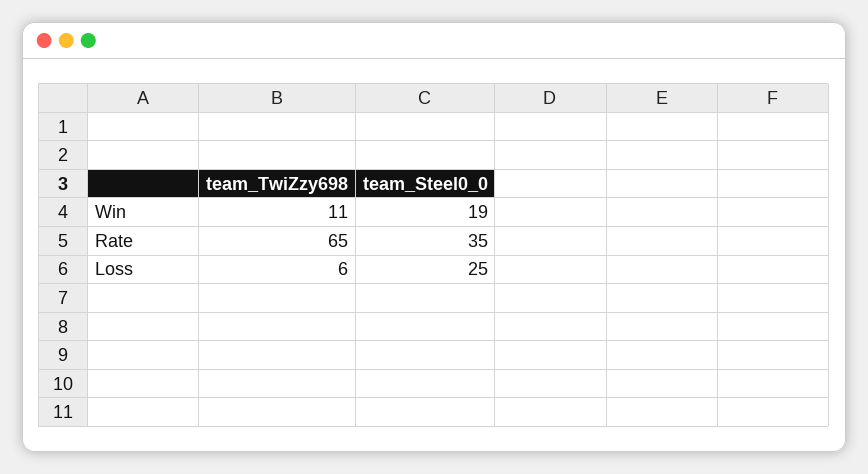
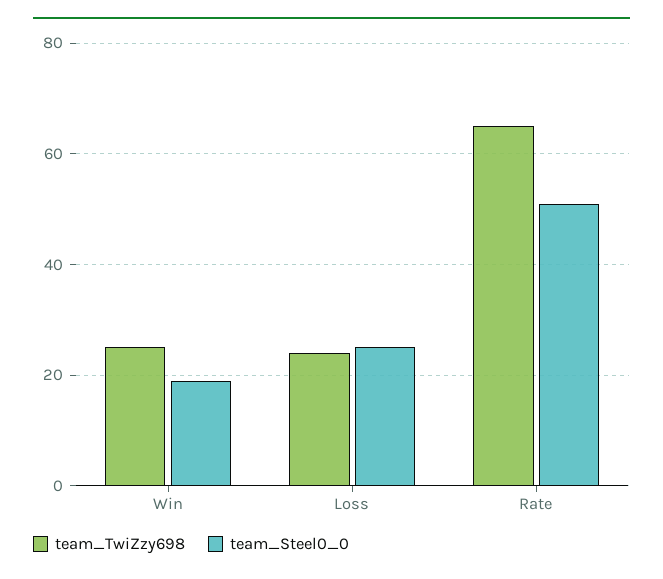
team_TwiZzy698, Win: 11 -> 25
team_Steel0_0, Rate: 35 -> 50
team_TwiZzy698, Loss: 6 -> 25

